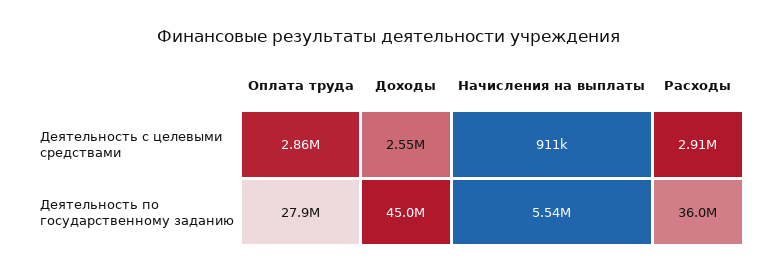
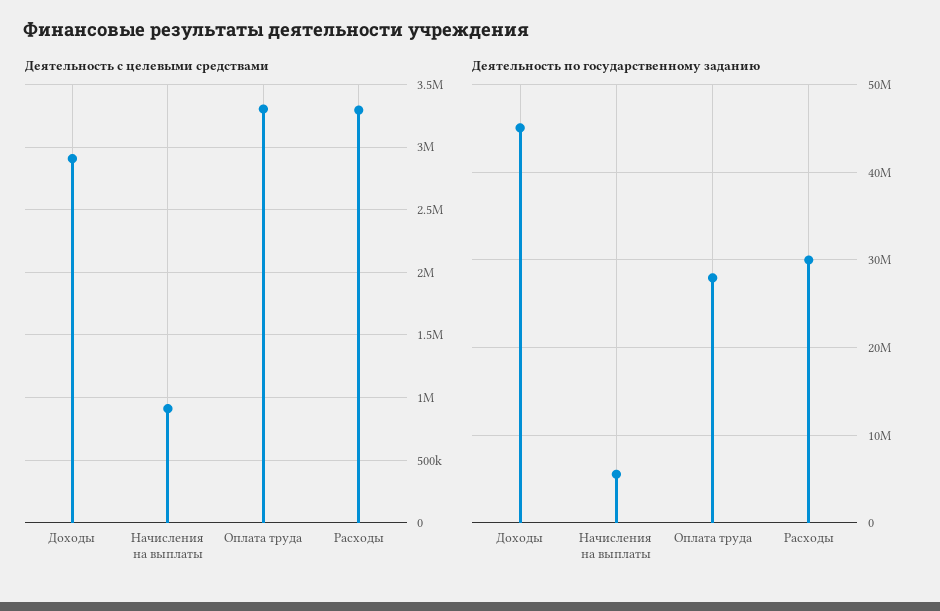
Деятельность с целевыми средствами, Оплата труда: 2860000 -> 3300000
Деятельность с целевыми средствами, Доходы: 2550000 -> 2900000
Деятельность с целевыми средствами, Расходы: 2910000 -> 3300000
Деятельность по государственному заданию, Расходы: 36000000 -> 30000000

